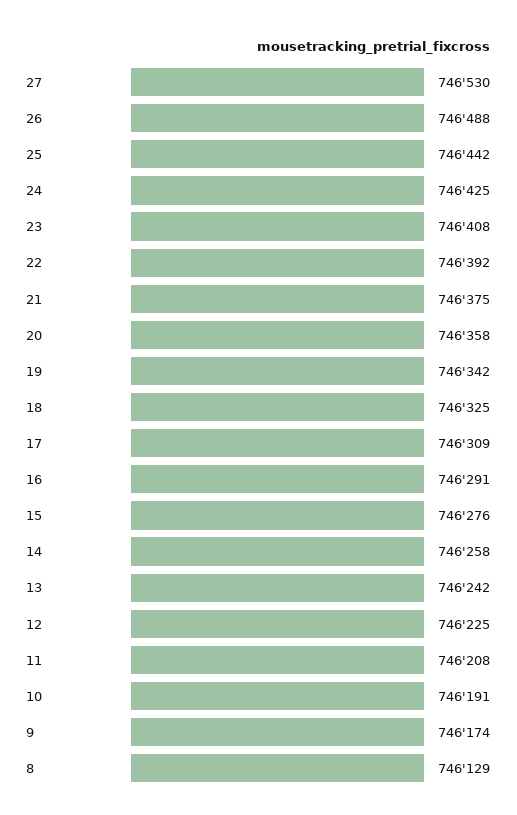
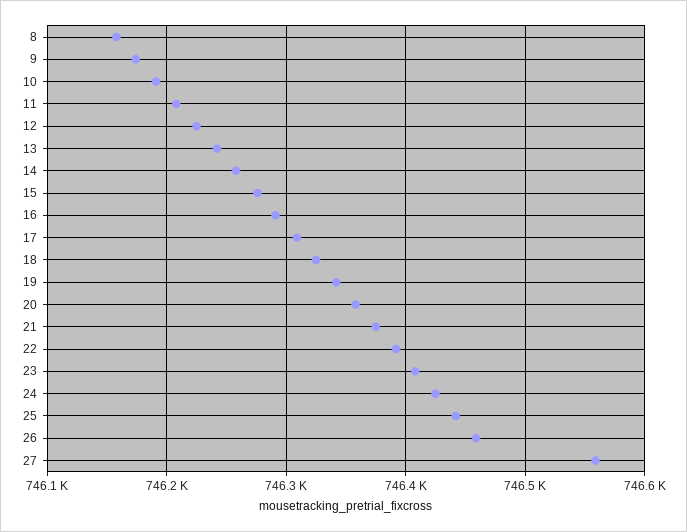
27: 746530 -> 746560
26: 746488 -> 746460
8: 746129 -> 746160

